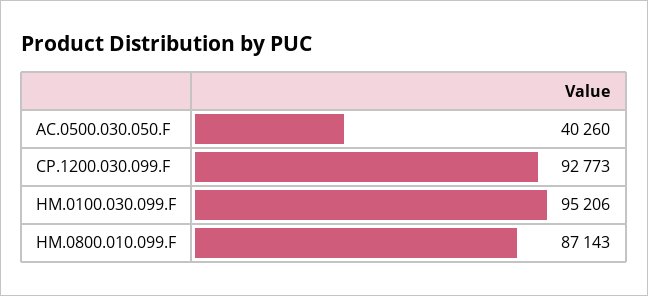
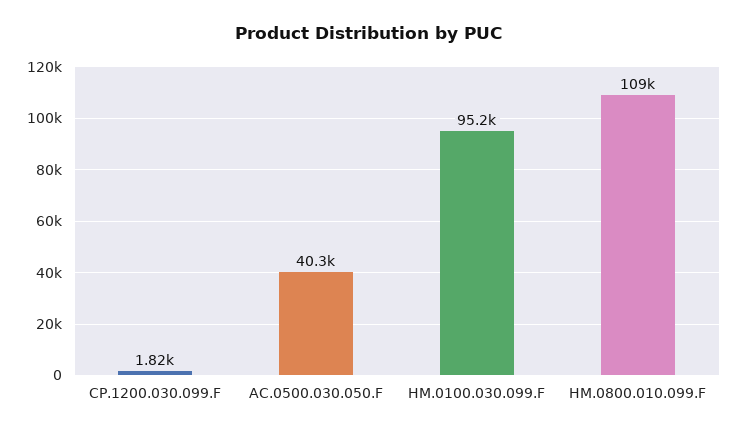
CP.1200.030.099.F: 92773 -> 1820
HM.0800.010.099.F: 87143 -> 109000

